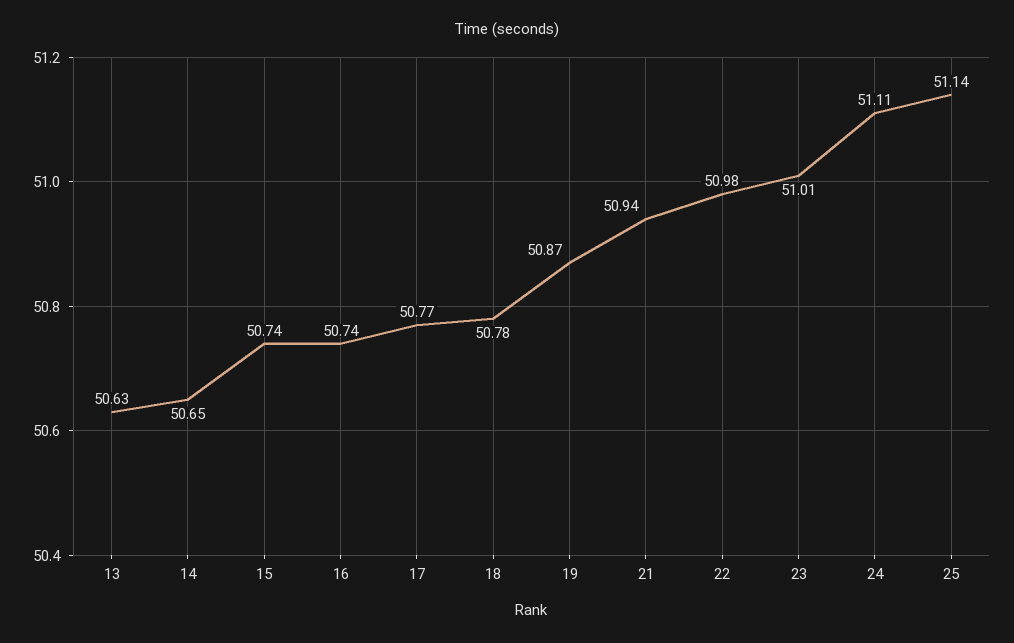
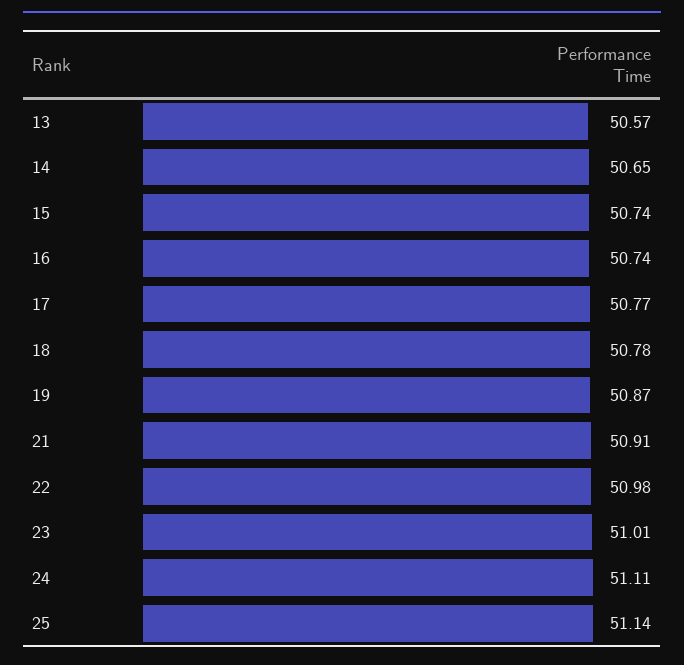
13: 50.63 -> 50.57
21: 50.94 -> 50.91

